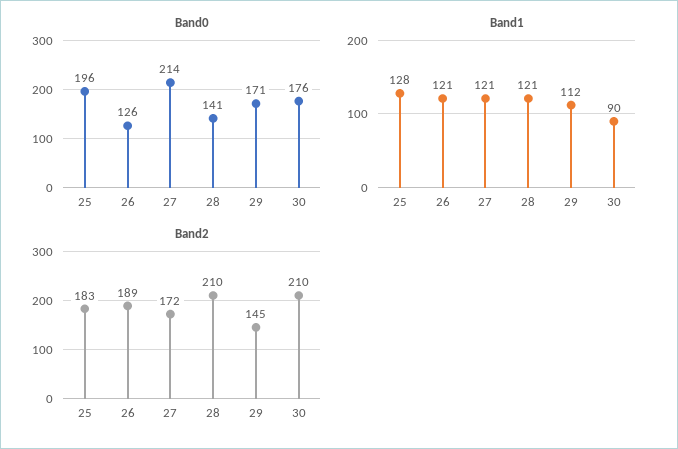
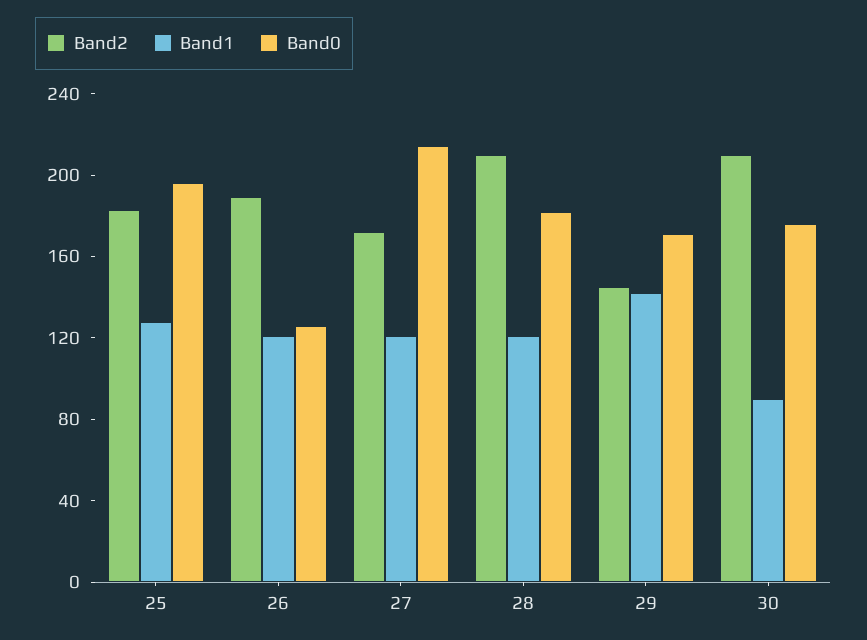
Band0, 28: 141 -> 180
Band1, 29: 112 -> 140

